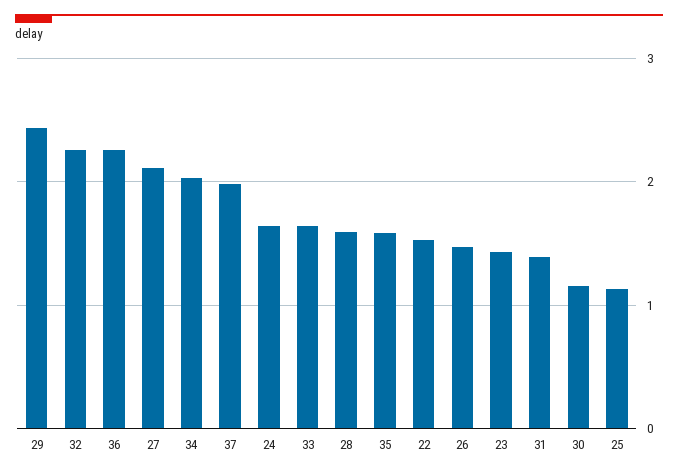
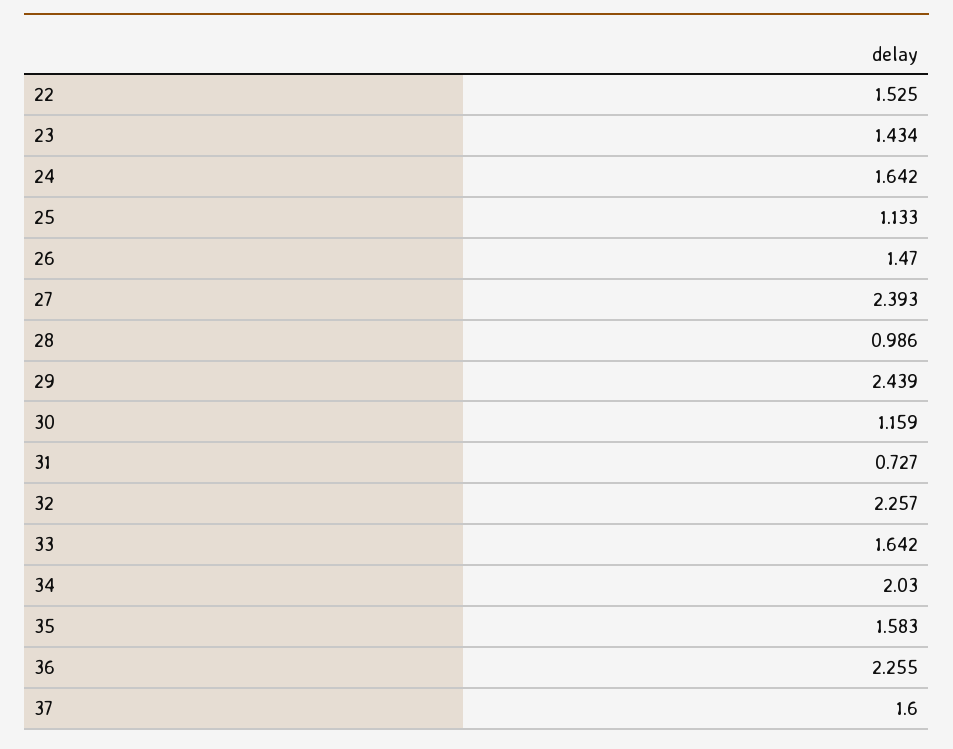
27: 2.1 -> 2.393
37: 2 -> 1.6
28: 1.6 -> 0.986
31: 1.4 -> 0.727

